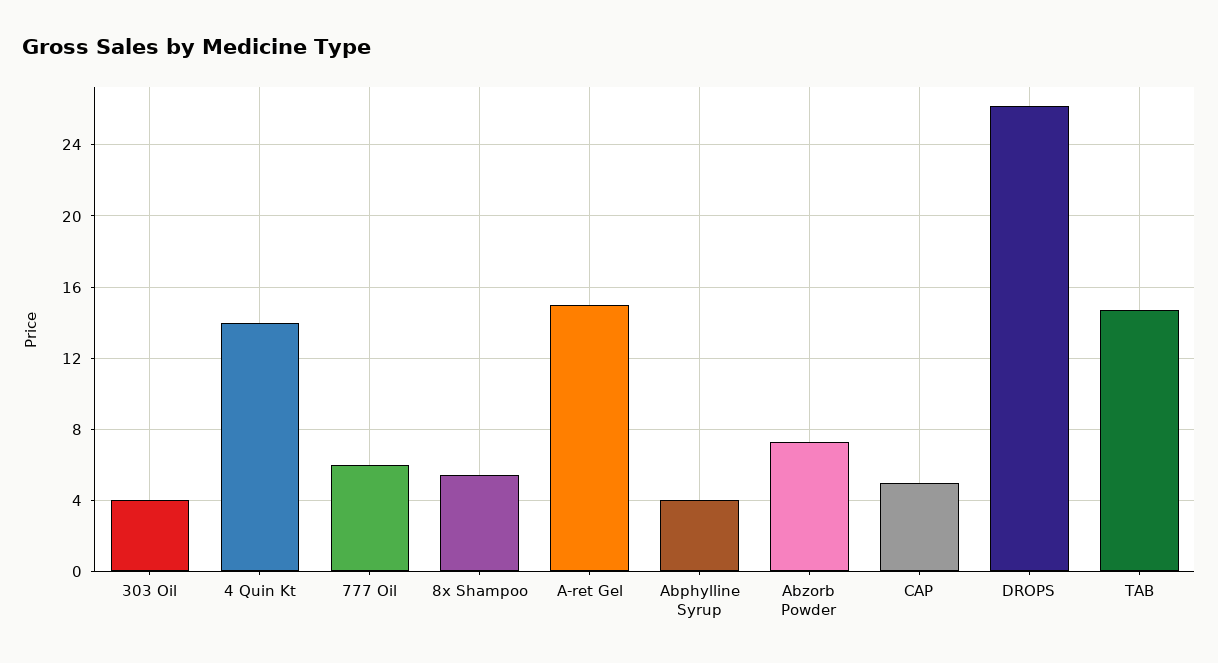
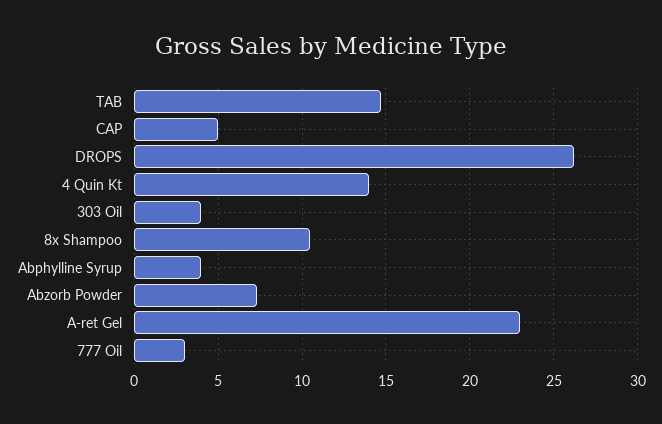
777 Oil: 6 -> 3
8x Shampoo: 5.5 -> 10.5
A-ret Gel: 15 -> 23

